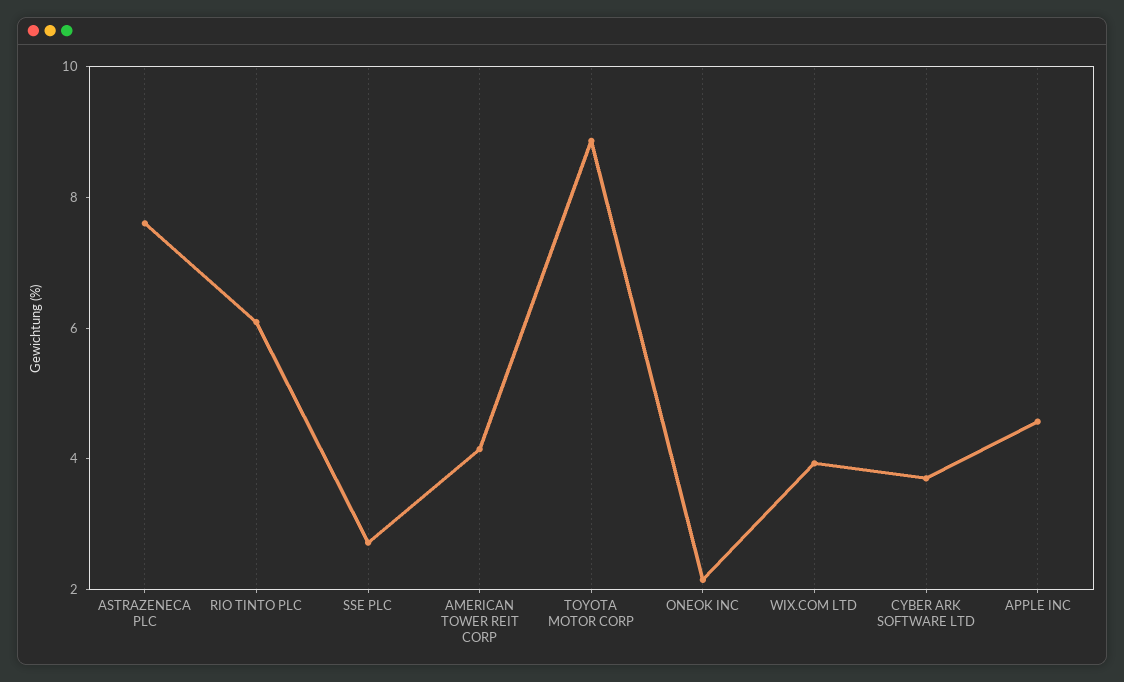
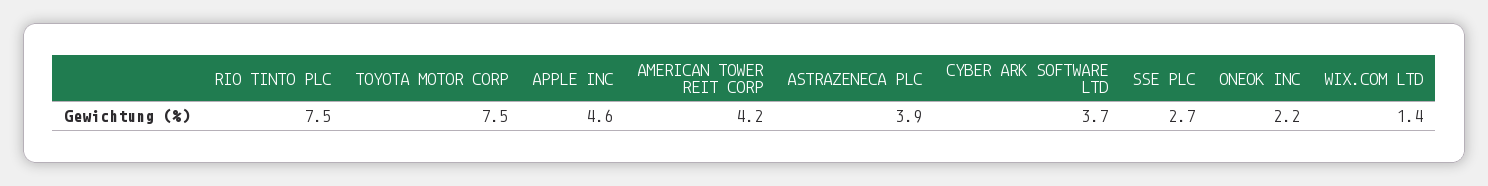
ASTRAZENECA PLC: 7.5 -> 3.9
RIO TINTO PLC: 6 -> 7.5
TOYOTA MOTOR CORP: 9 -> 7.5
WIX.COM LTD: 4 -> 1.4

